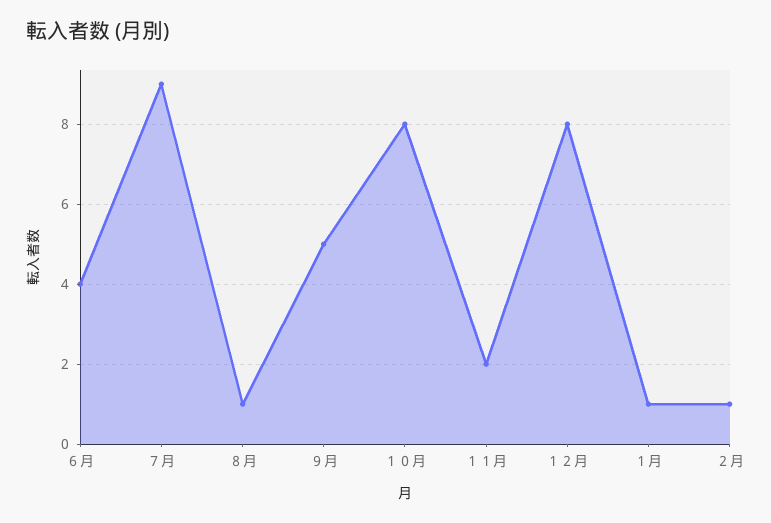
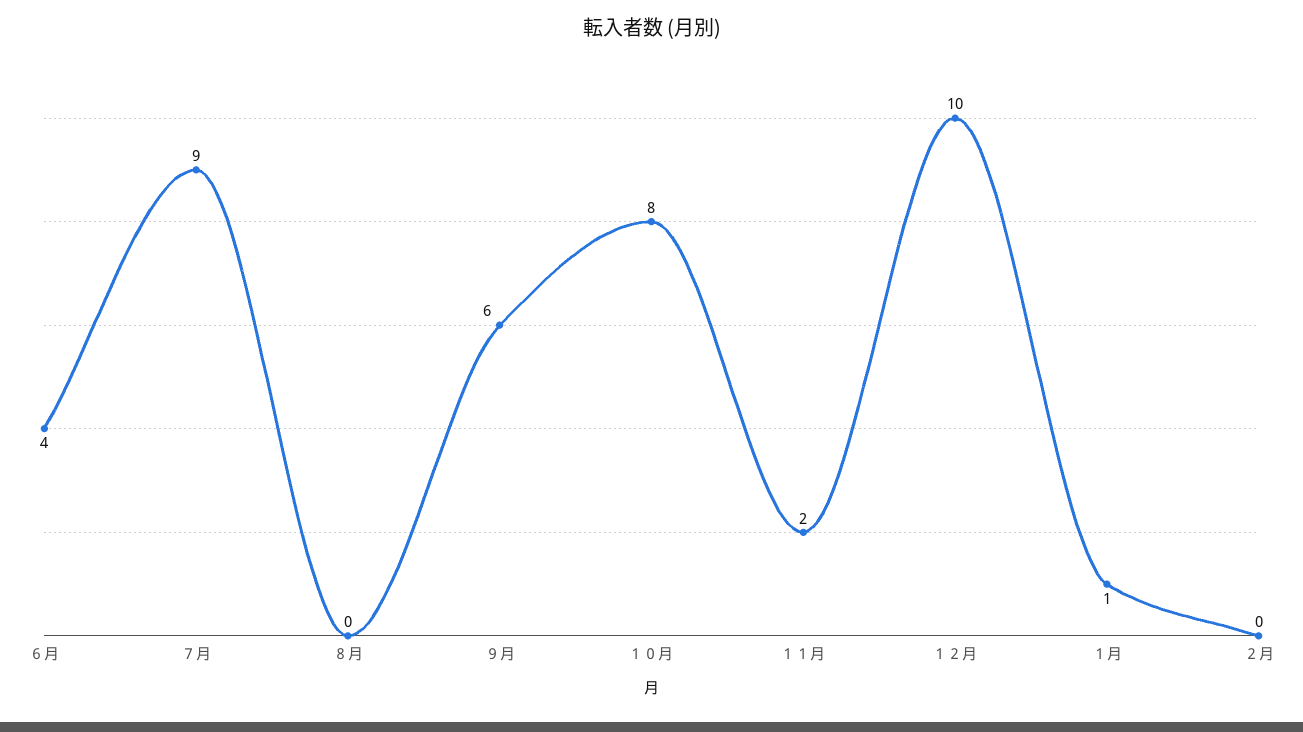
８月: 1 -> 0
９月: 5 -> 6
１２月: 8 -> 10
２月: 1 -> 0

